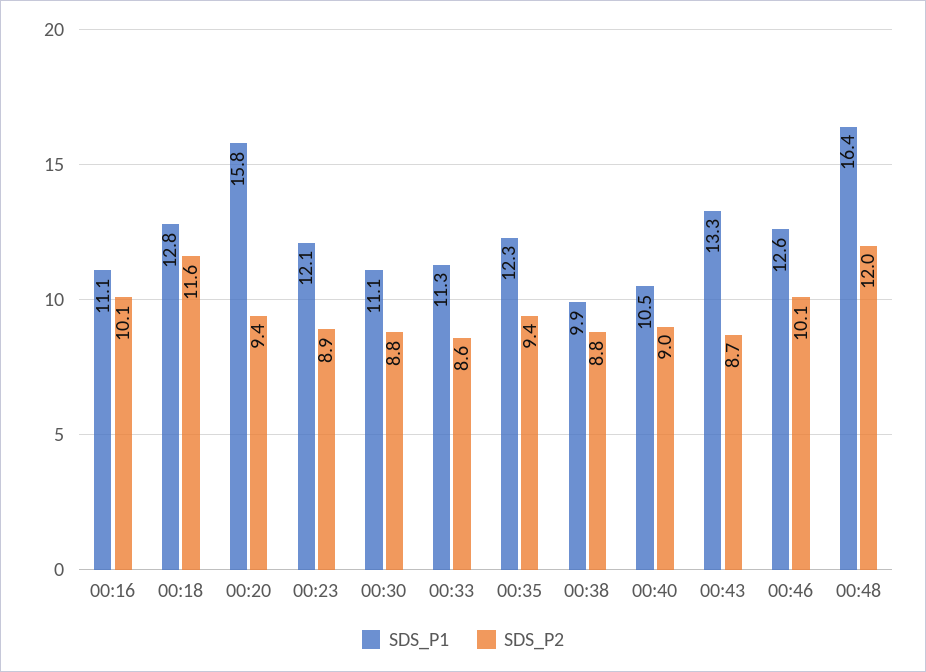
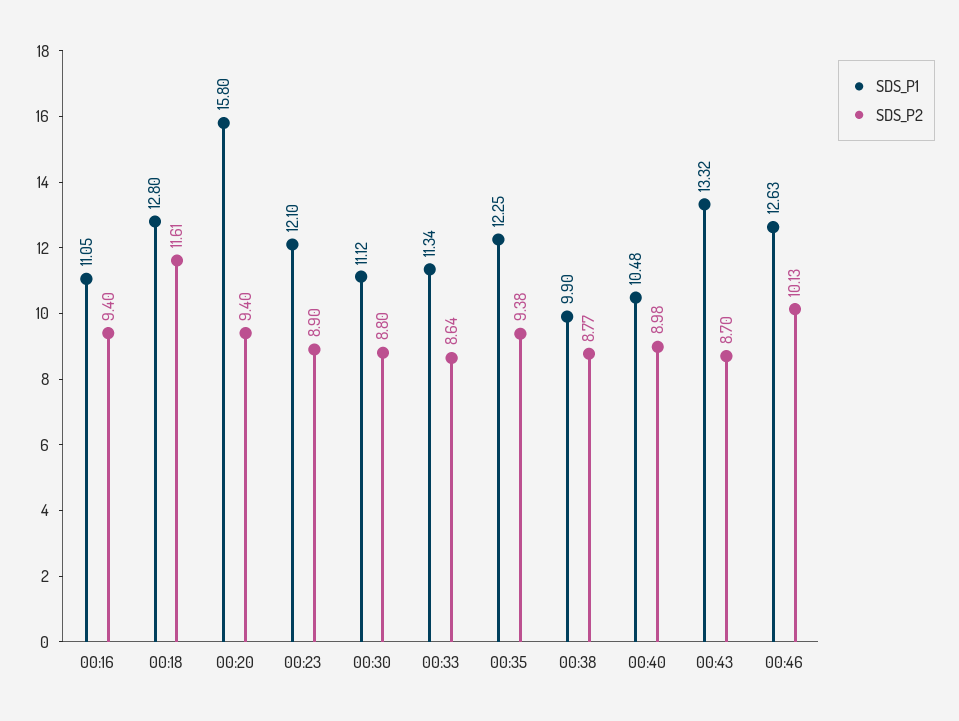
SDS_P2, 00:16: 10.1 -> 9.4
SDS_P1, 00:48: 16.4 -> none
SDS_P2, 00:48: 12 -> none

